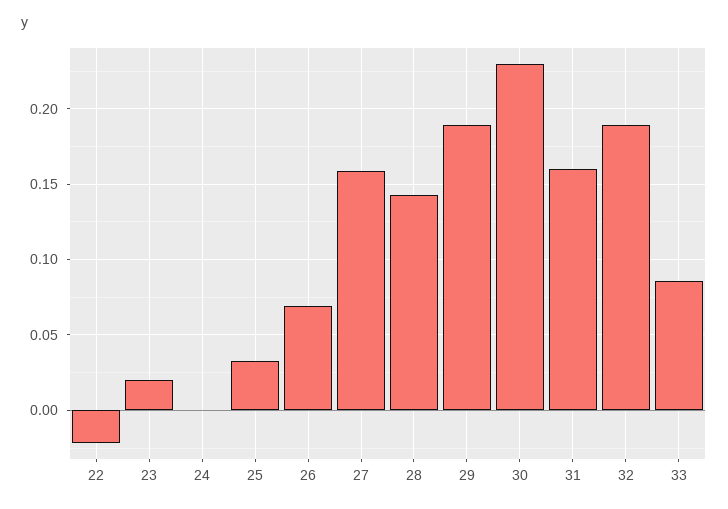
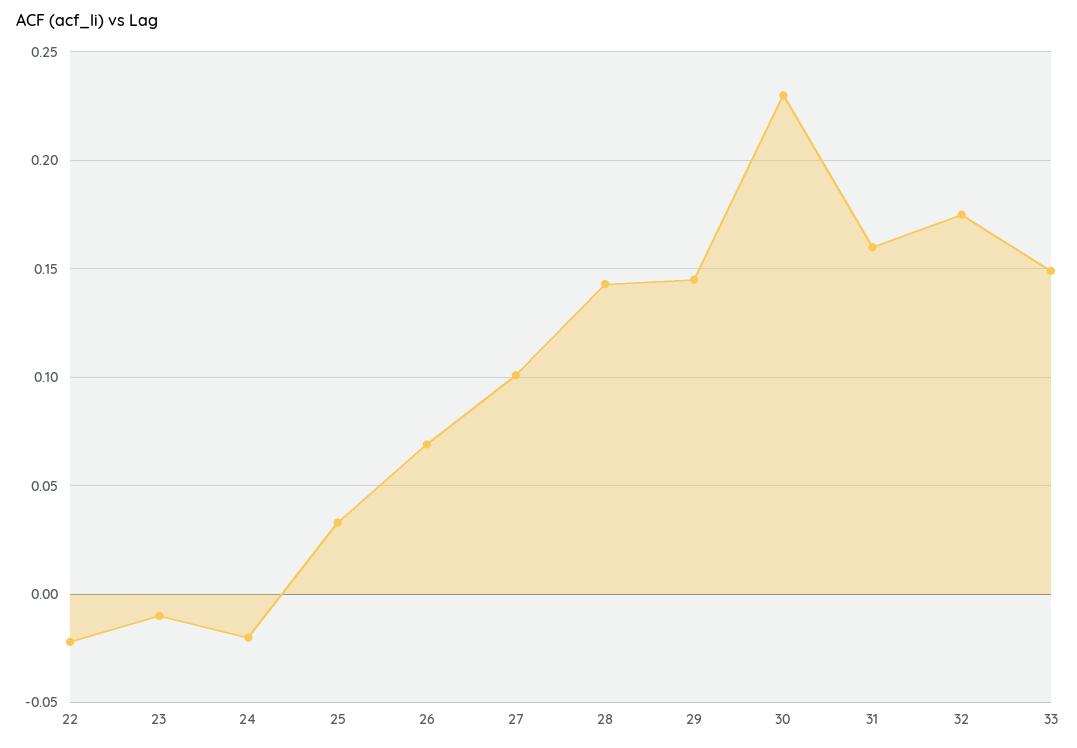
23: 0.02 -> -0.01
24: 0 -> -0.02
27: 0.16 -> 0.1
29: 0.19 -> 0.145
32: 0.19 -> 0.175
33: 0.085 -> 0.15

